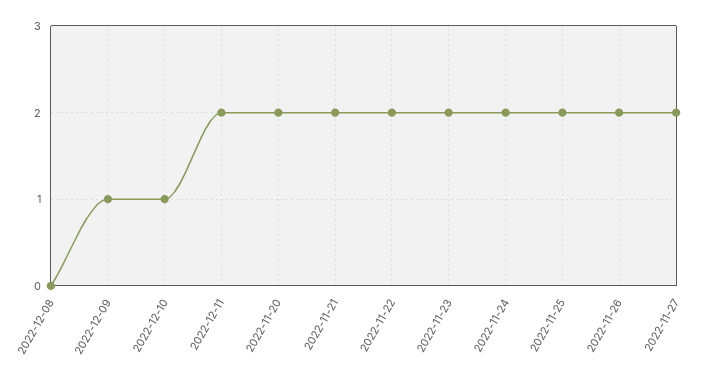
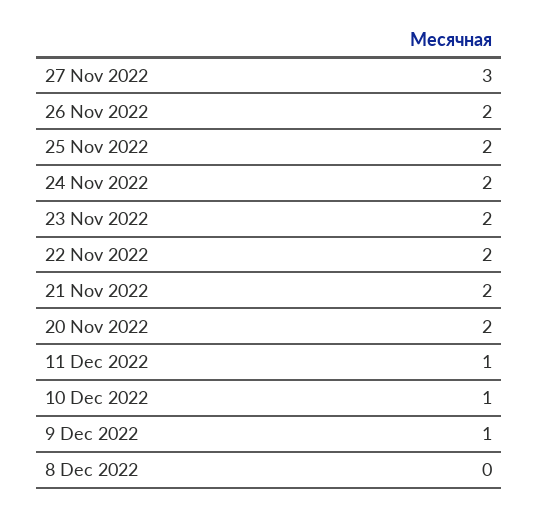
2022-12-11: 2 -> 1
2022-11-27: 2 -> 3

